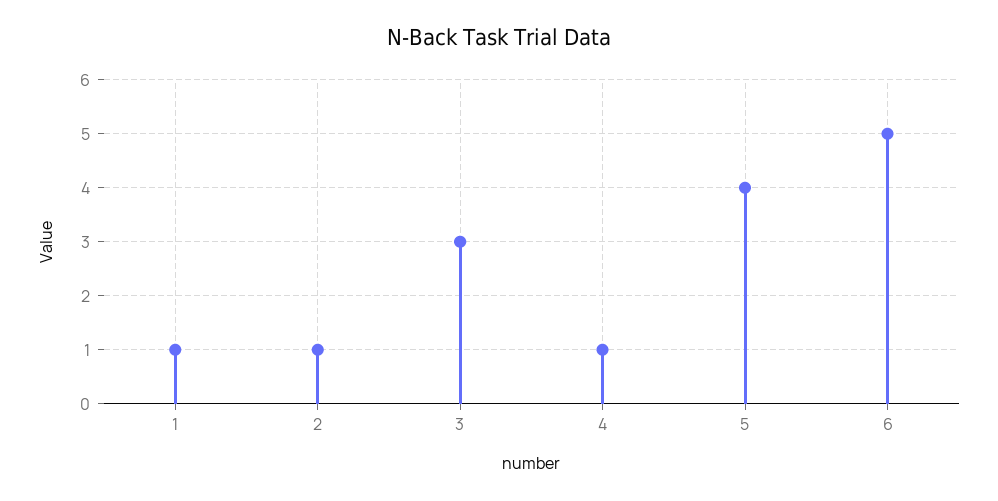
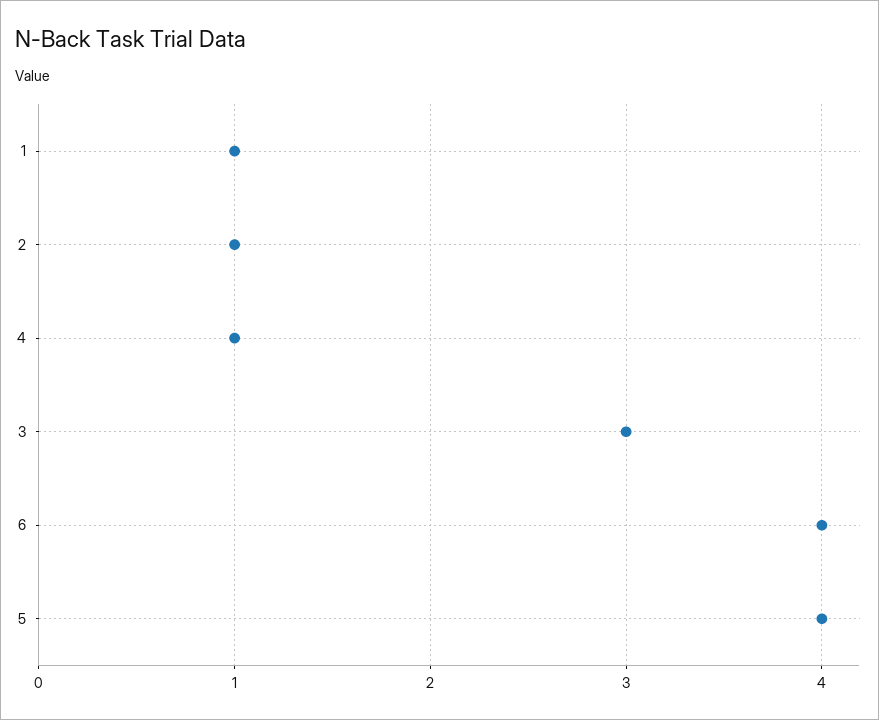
6: 5 -> 4

